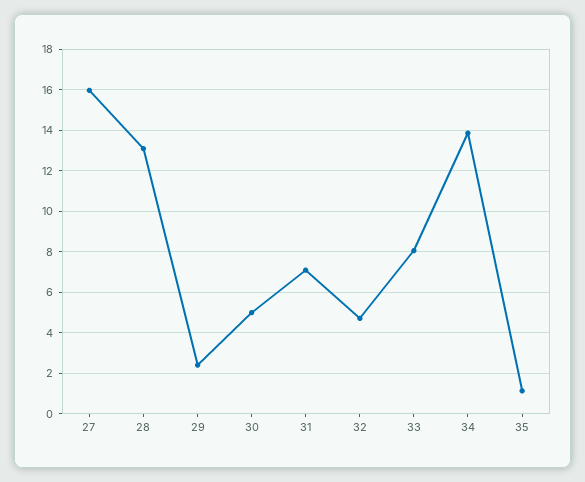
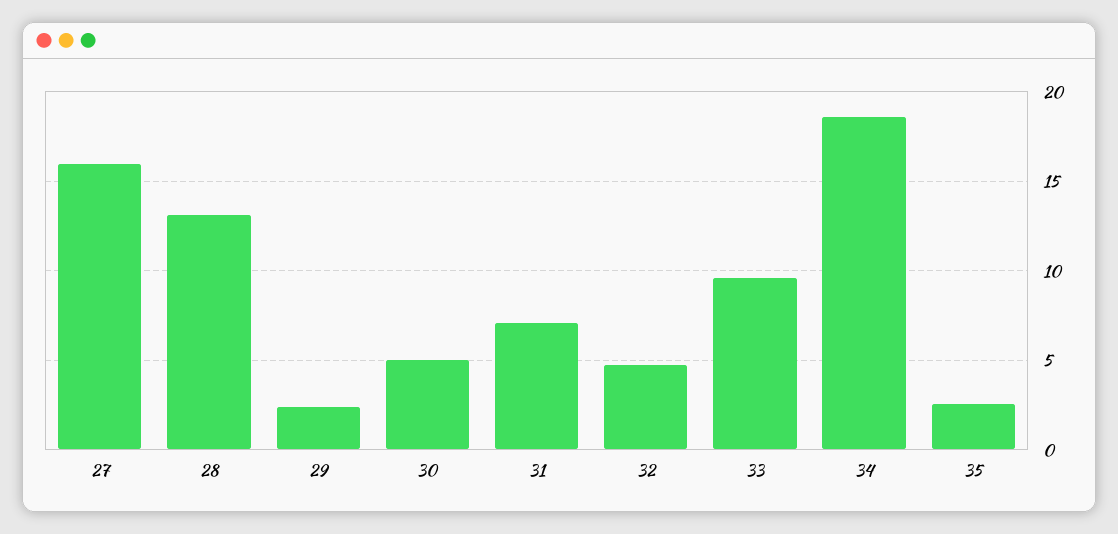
33: 8 -> 9.5
34: 14 -> 18.5
35: 1 -> 2.5

